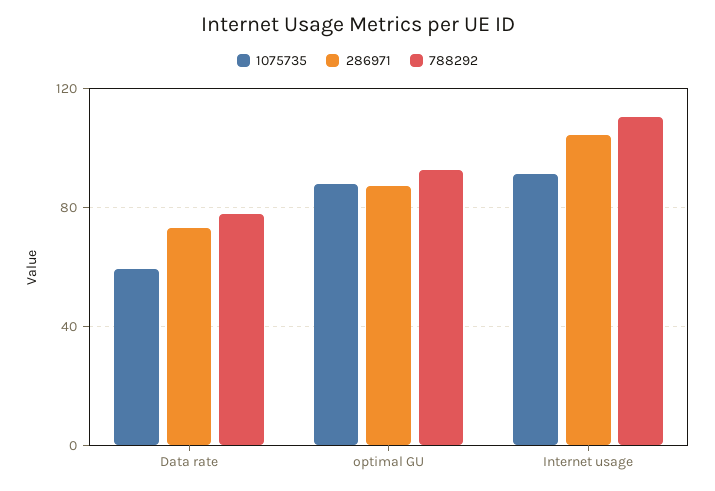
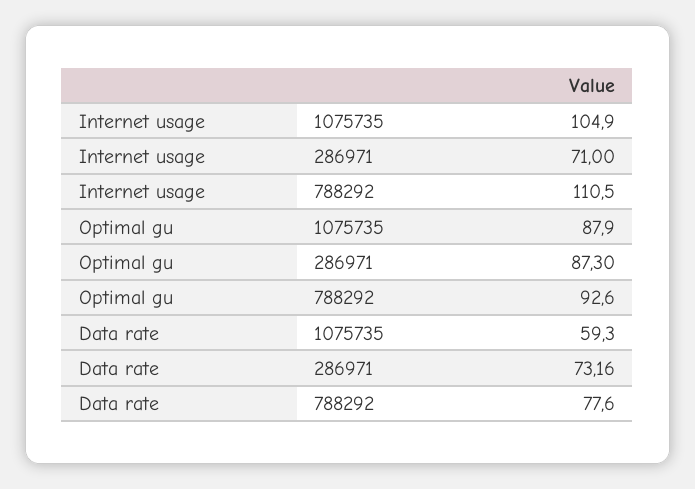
1075735, Internet usage: 90 -> 104.9
286971, Internet usage: 105 -> 71

